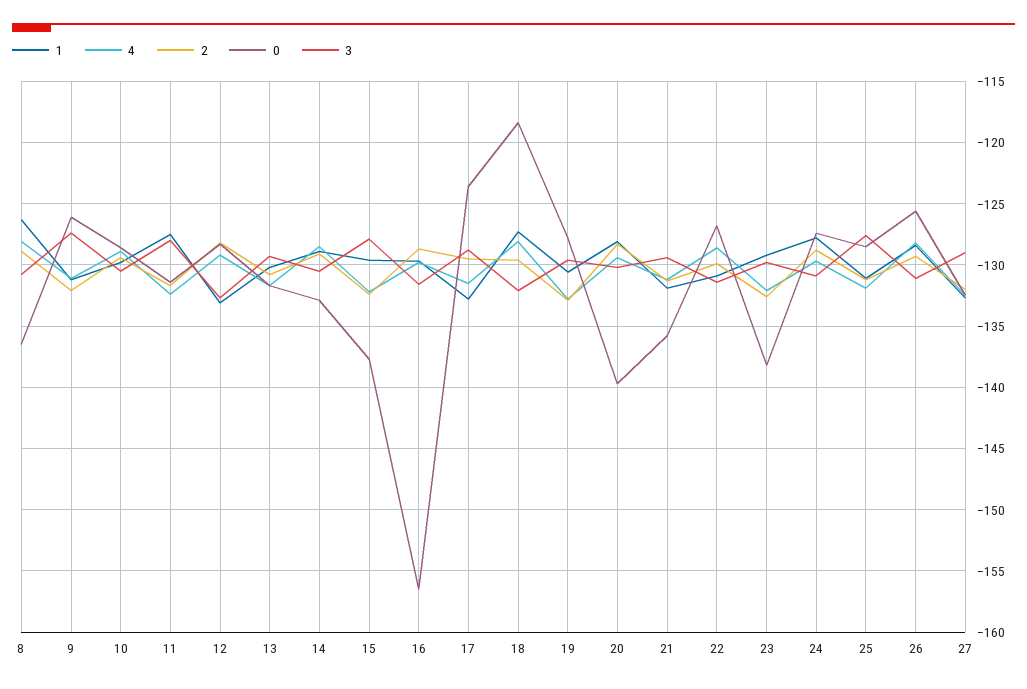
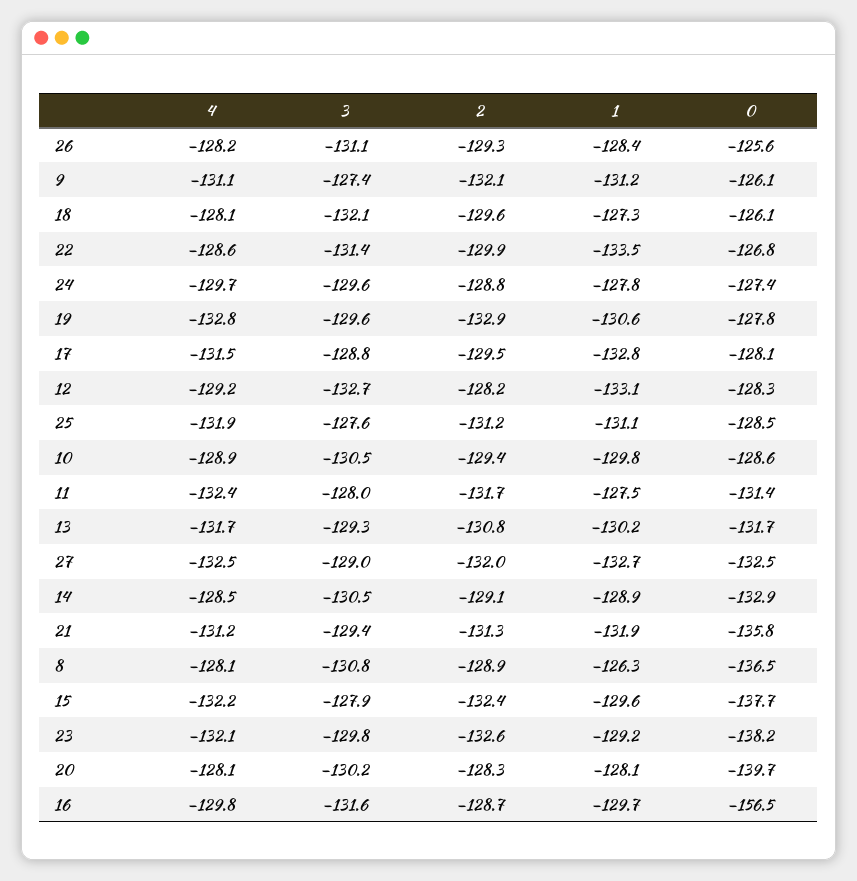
0, 17: -123.5 -> -128.1
0, 18: -118.5 -> -126.1
4, 20: -129.5 -> -128.1
1, 22: -131 -> -133.5
3, 24: -131 -> -129.6

